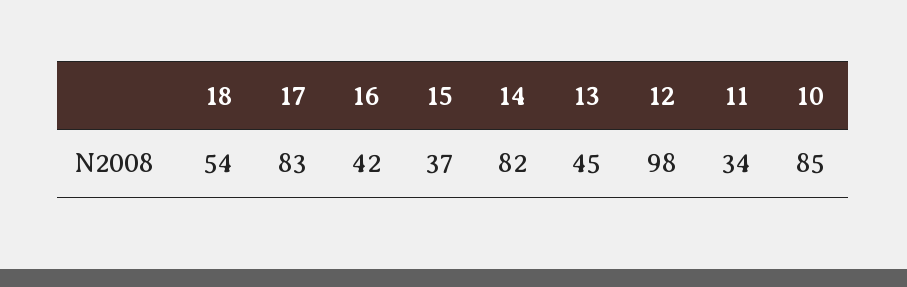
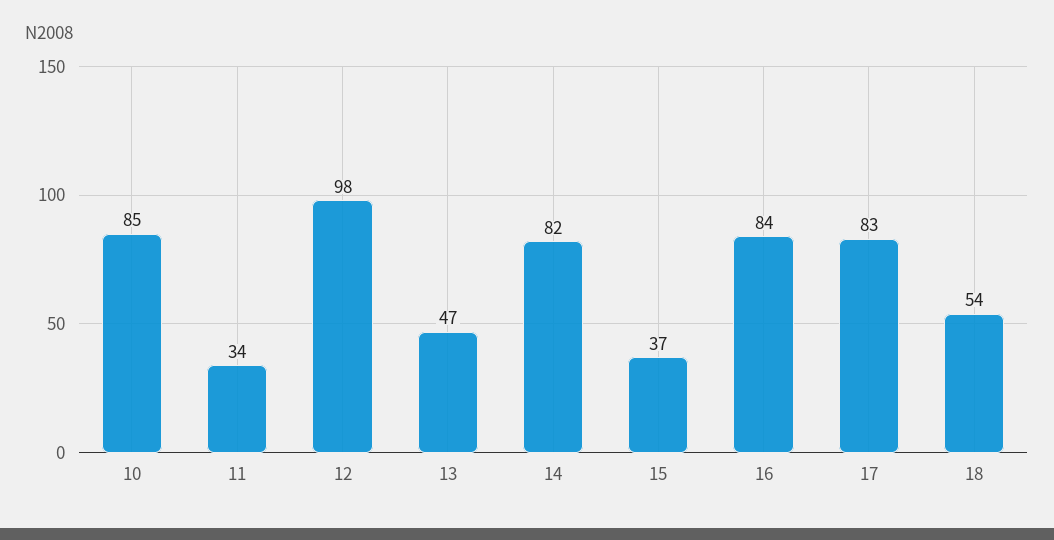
16: 42 -> 84
13: 45 -> 47

